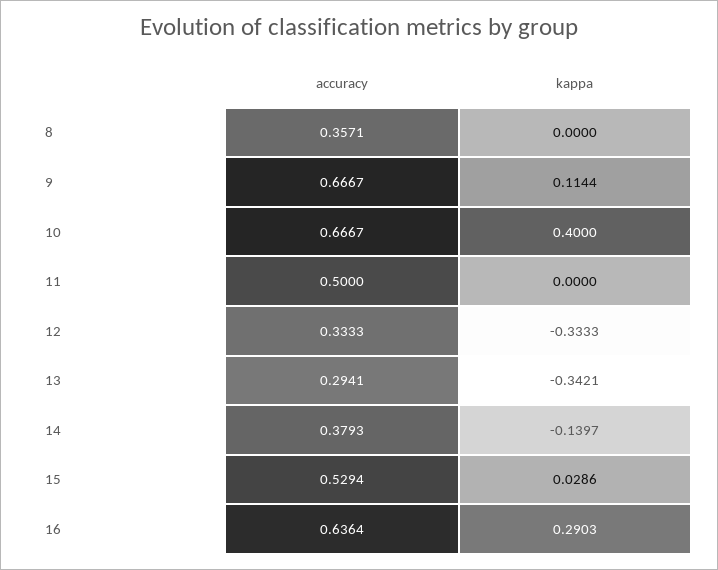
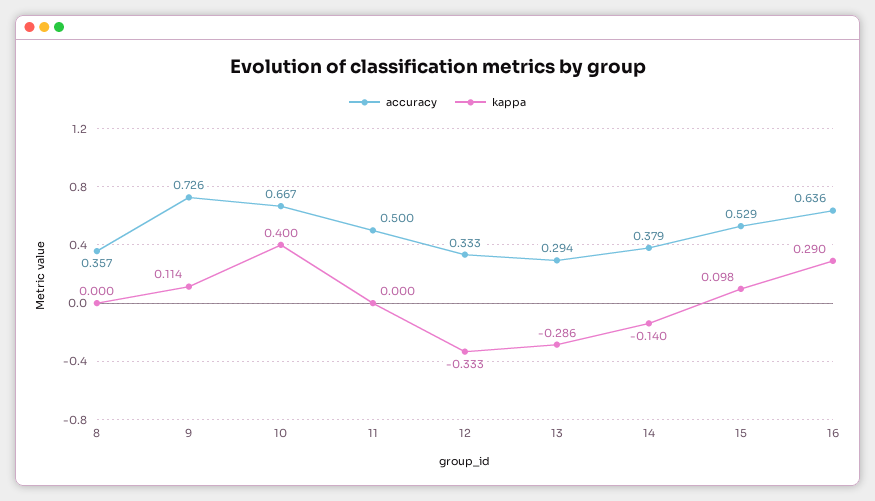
accuracy, 9: 0.6667 -> 0.726
kappa, 13: -0.3421 -> -0.286
kappa, 15: 0.0286 -> 0.098

